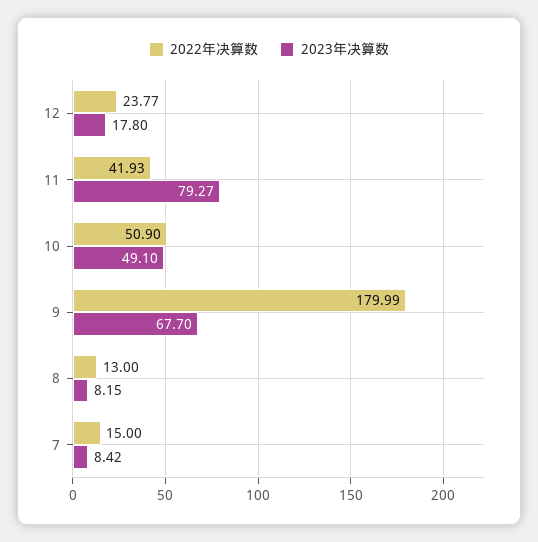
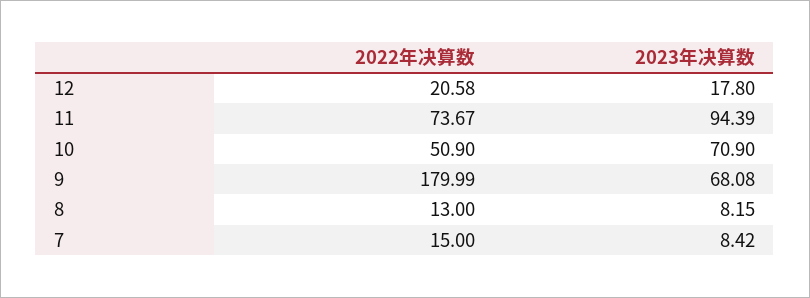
2022年决算数, 12: 23.77 -> 20.58
2022年决算数, 11: 41.93 -> 73.67
2023年决算数, 11: 79.27 -> 94.39
2023年决算数, 10: 49.1 -> 70.9
2023年决算数, 9: 67.7 -> 68.08

